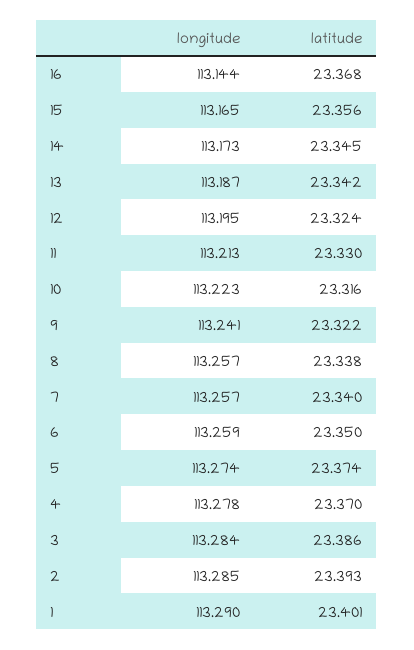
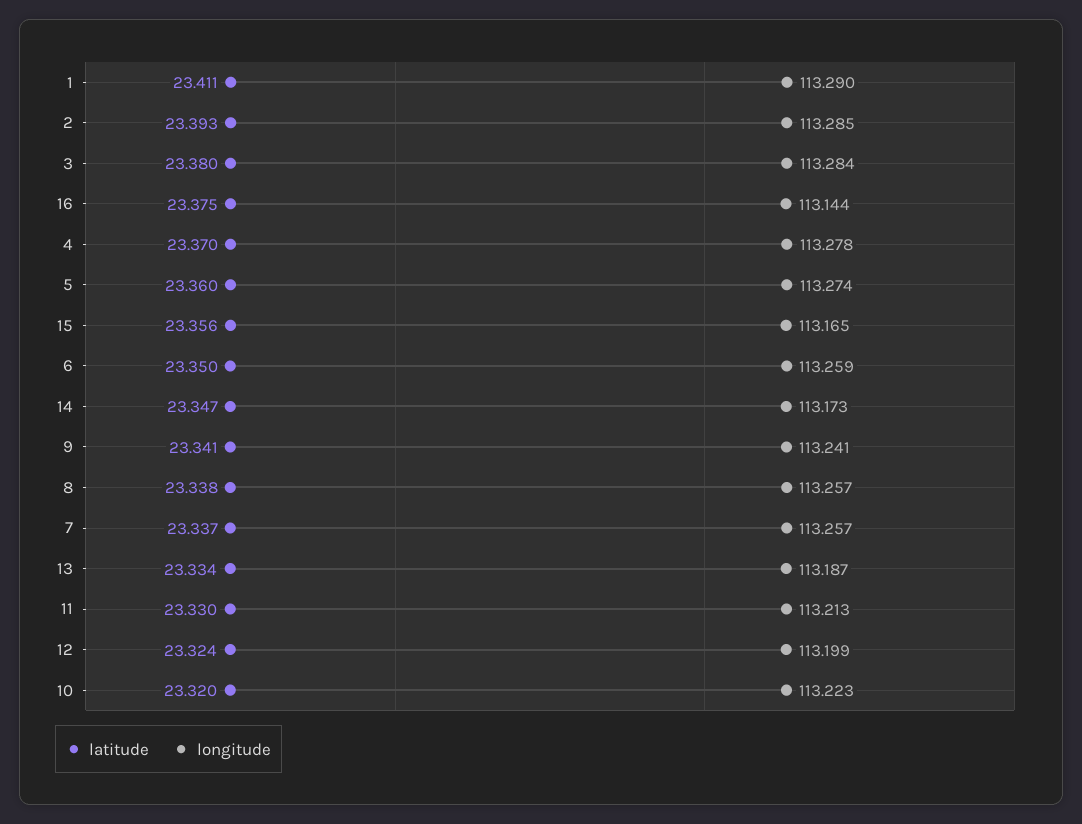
latitude, 16: 23.368 -> 23.375
latitude, 14: 23.345 -> 23.347
latitude, 13: 23.342 -> 23.334
longitude, 12: 113.195 -> 113.199
latitude, 10: 23.316 -> 23.32
latitude, 9: 23.322 -> 23.341
latitude, 7: 23.34 -> 23.337
latitude, 5: 23.374 -> 23.36
latitude, 3: 23.386 -> 23.38
latitude, 1: 23.401 -> 23.411

